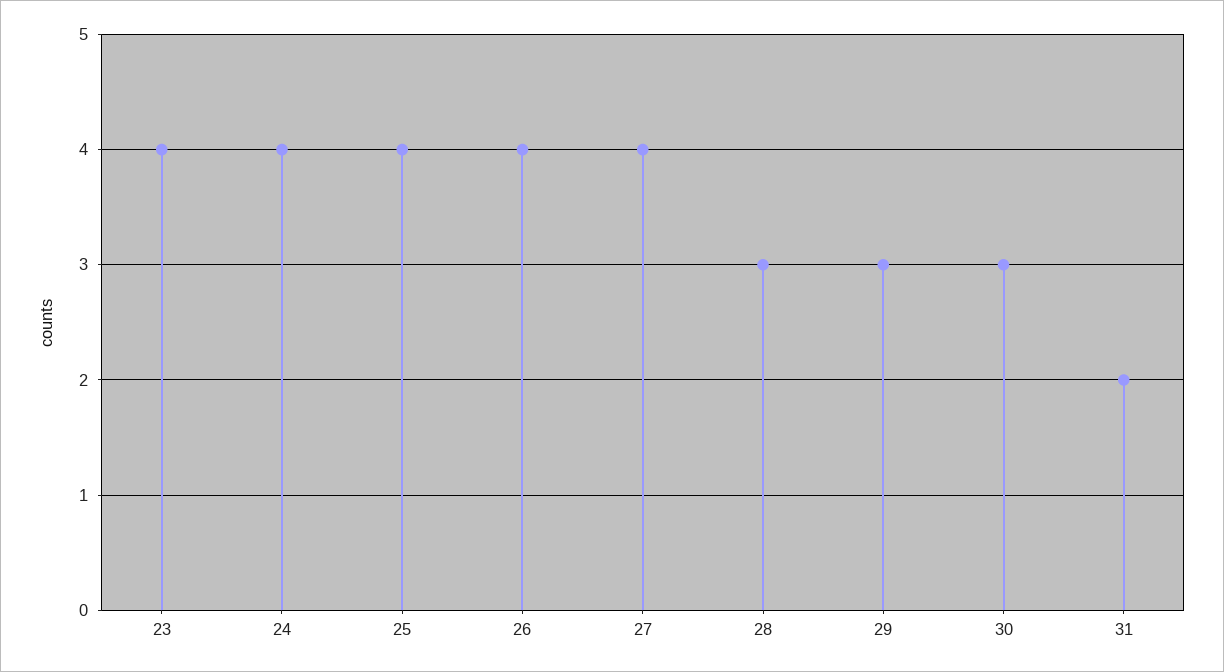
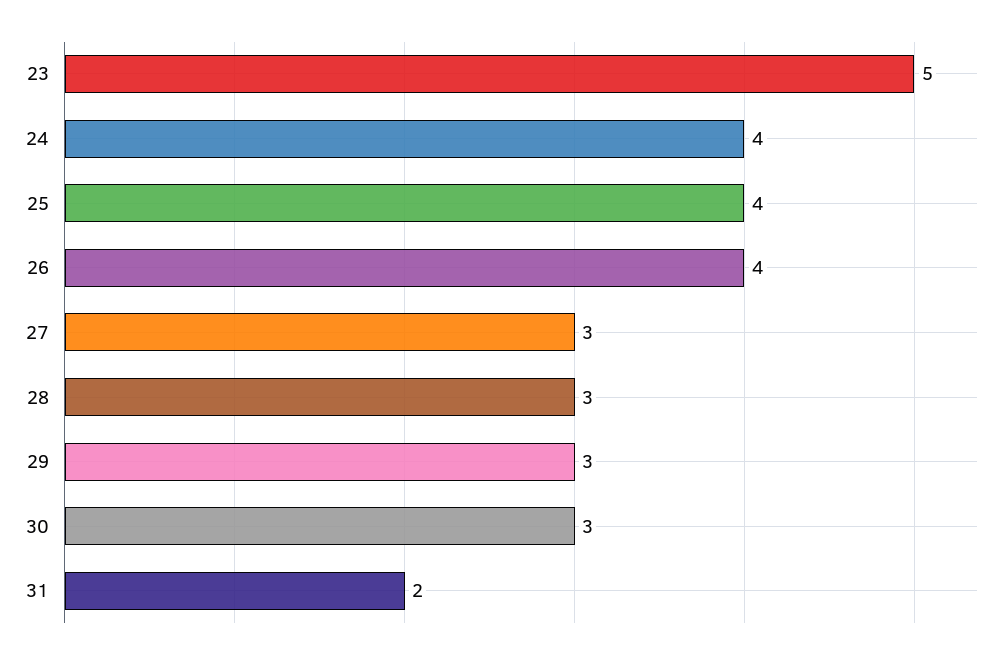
23: 4 -> 5
27: 4 -> 3

